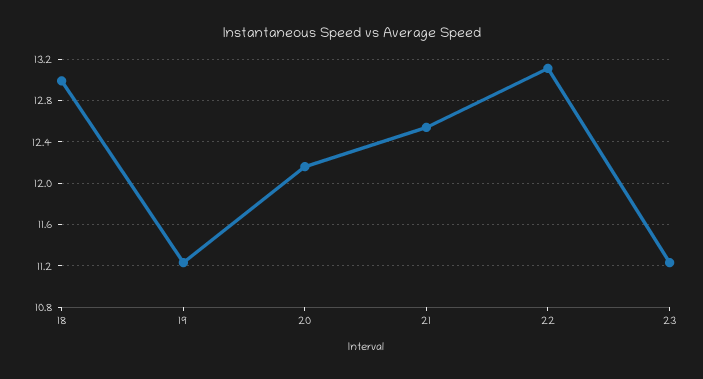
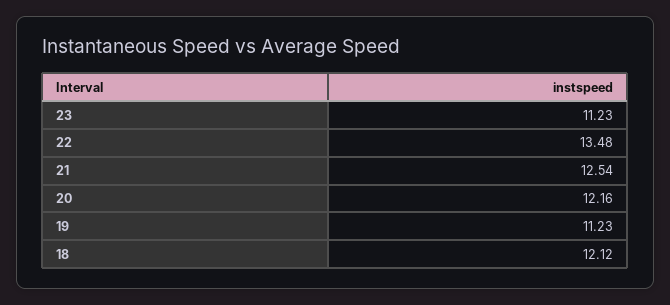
18: 13 -> 12.12
22: 13.1 -> 13.48

